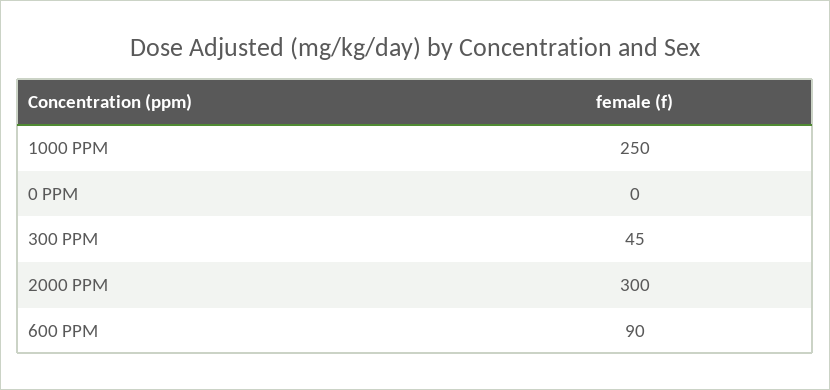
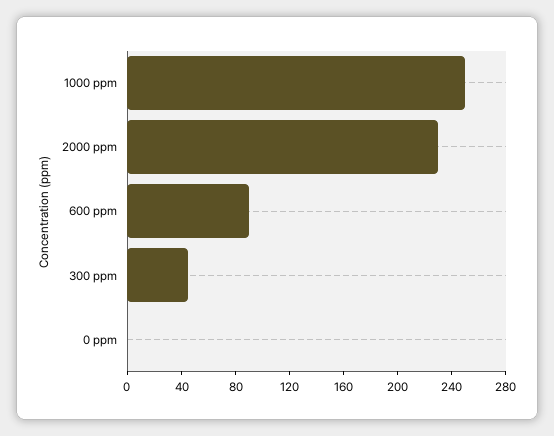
2000 PPM: 300 -> 230

